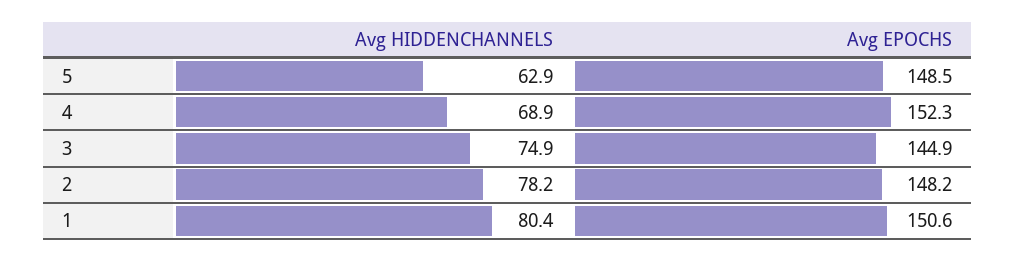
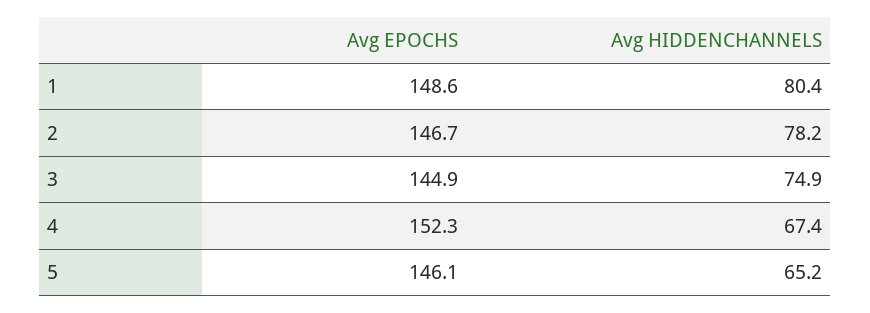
Avg HIDDENCHANNELS, 5: 62.9 -> 65.2
Avg EPOCHS, 5: 148.5 -> 146.1
Avg HIDDENCHANNELS, 4: 68.9 -> 67.4
Avg EPOCHS, 2: 148.2 -> 146.7
Avg EPOCHS, 1: 150.6 -> 148.6

